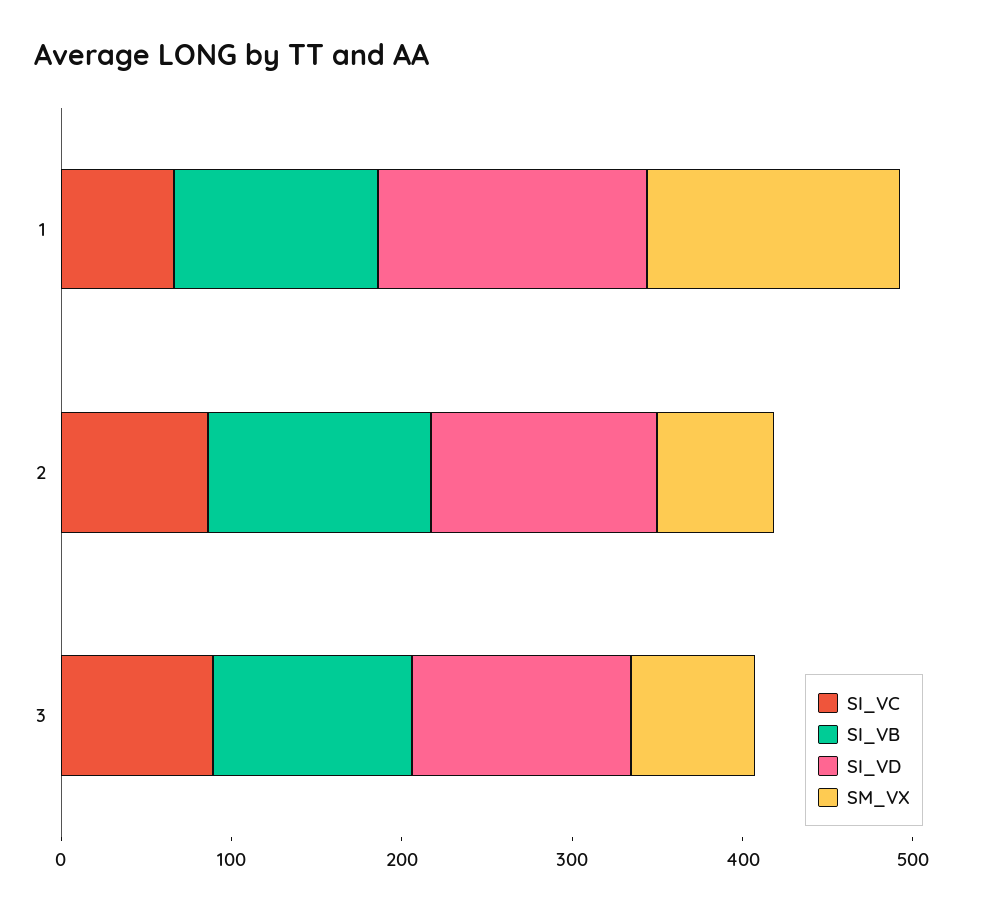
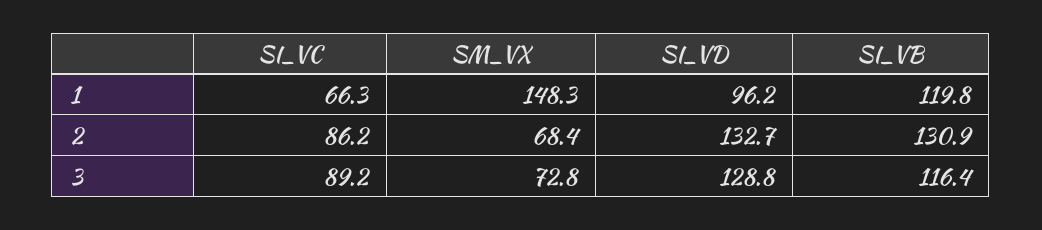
SI_VD, 1: 160 -> 96.2

